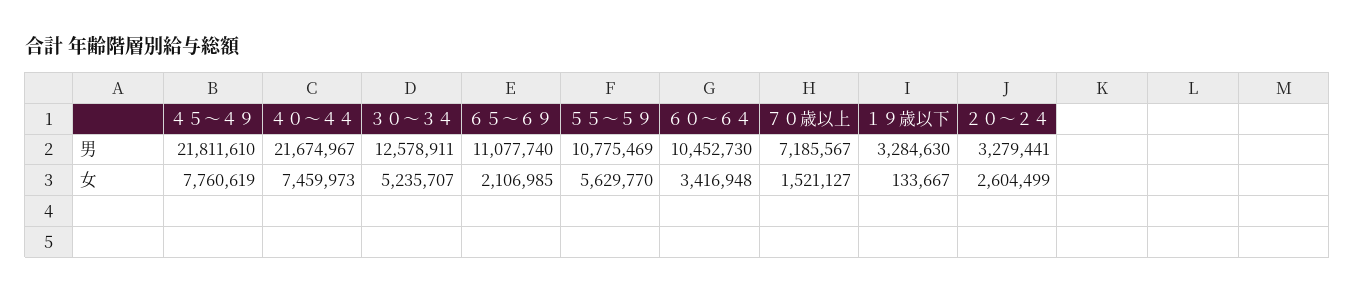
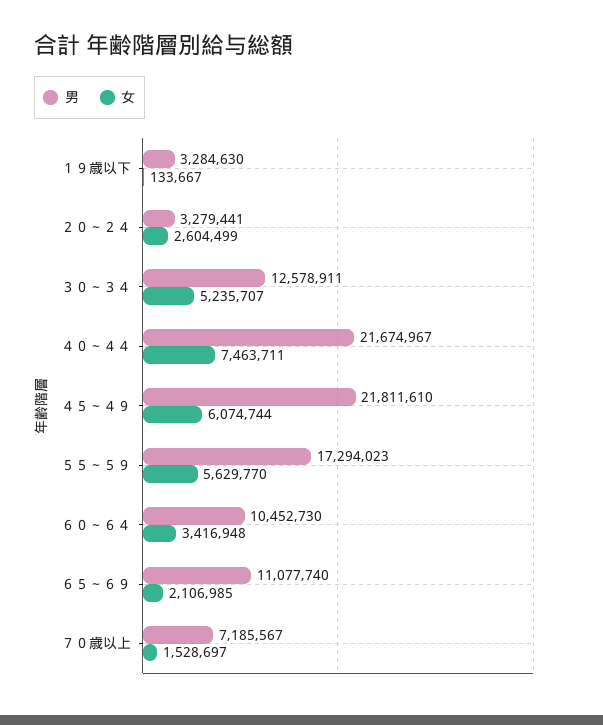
男, ５５～５９: 10775469 -> 17294023
女, ４５～４９: 7760619 -> 6074744
女, ４０～４４: 7459973 -> 7463711
女, ７０歳以上: 1521127 -> 1528697

